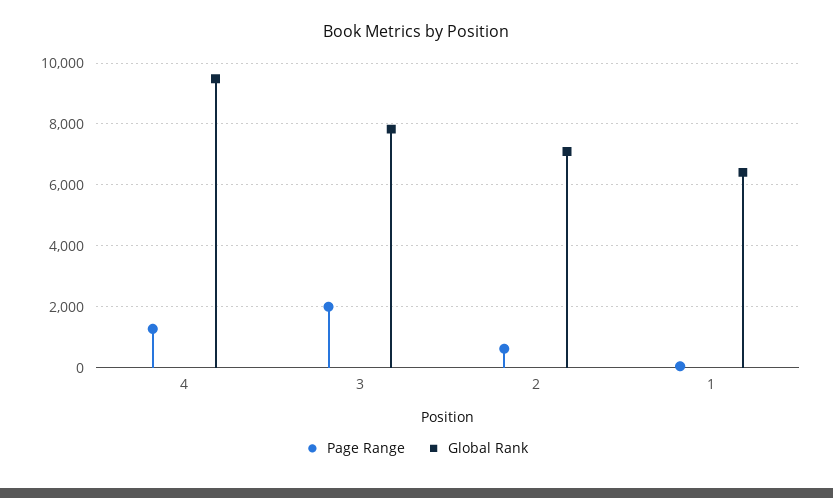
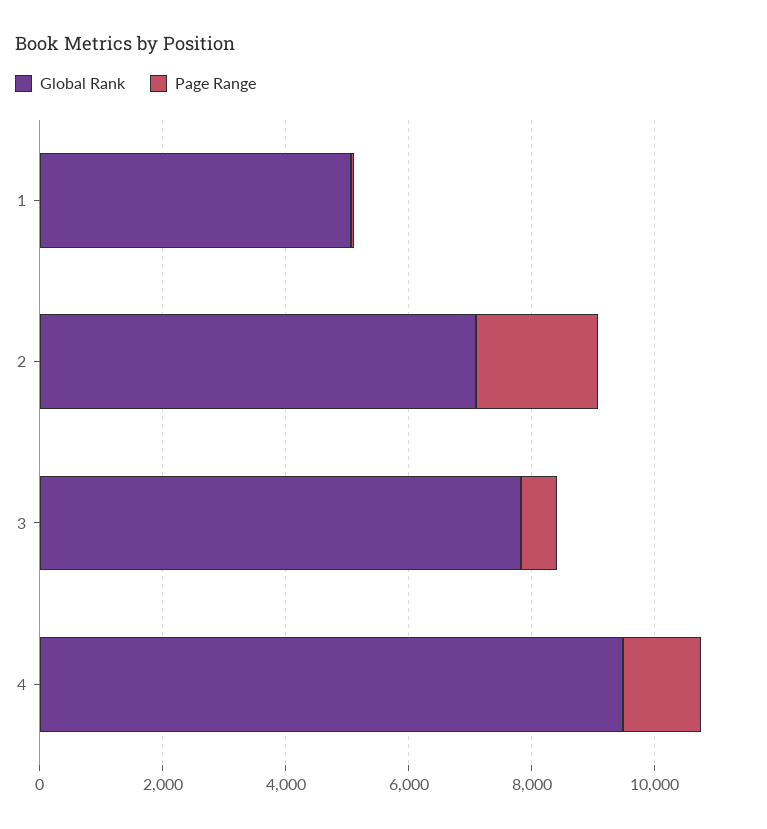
Page Range, 3: 2000 -> 500
Page Range, 2: 600 -> 2000
Global Rank, 1: 6400 -> 5000

